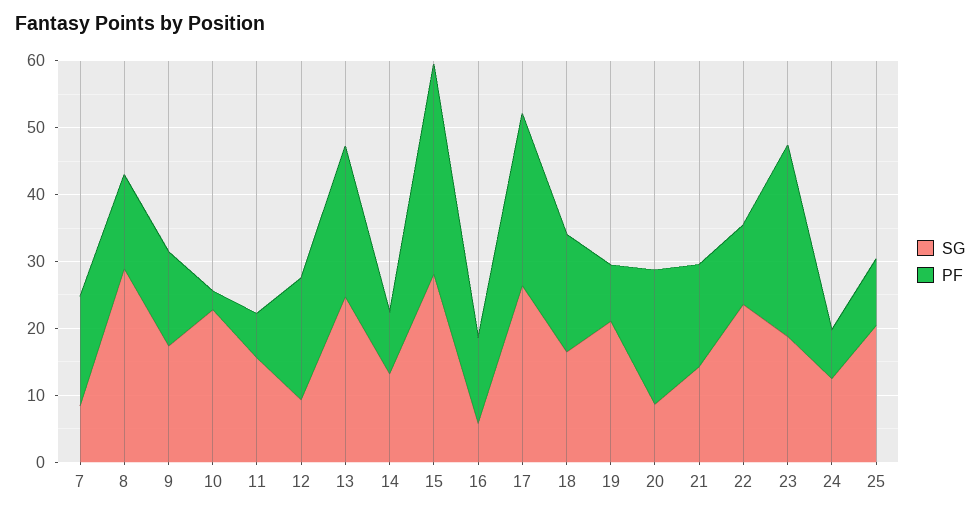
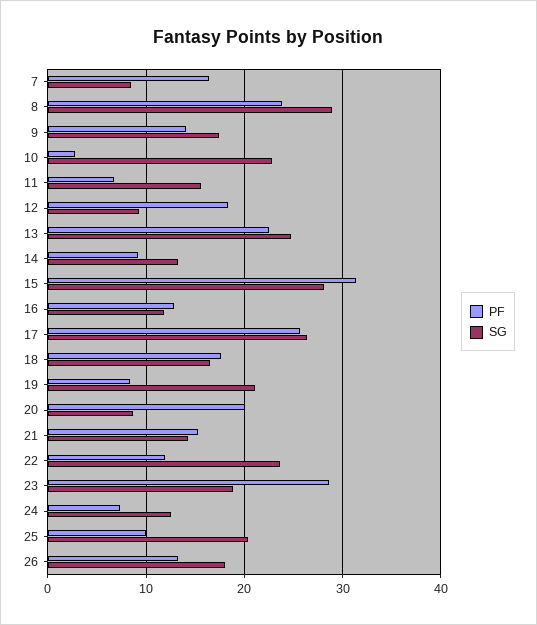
PF, 8: 14 -> 24
SG, 16: 6 -> 12
PF, 26: none -> 13
SG, 26: none -> 18

